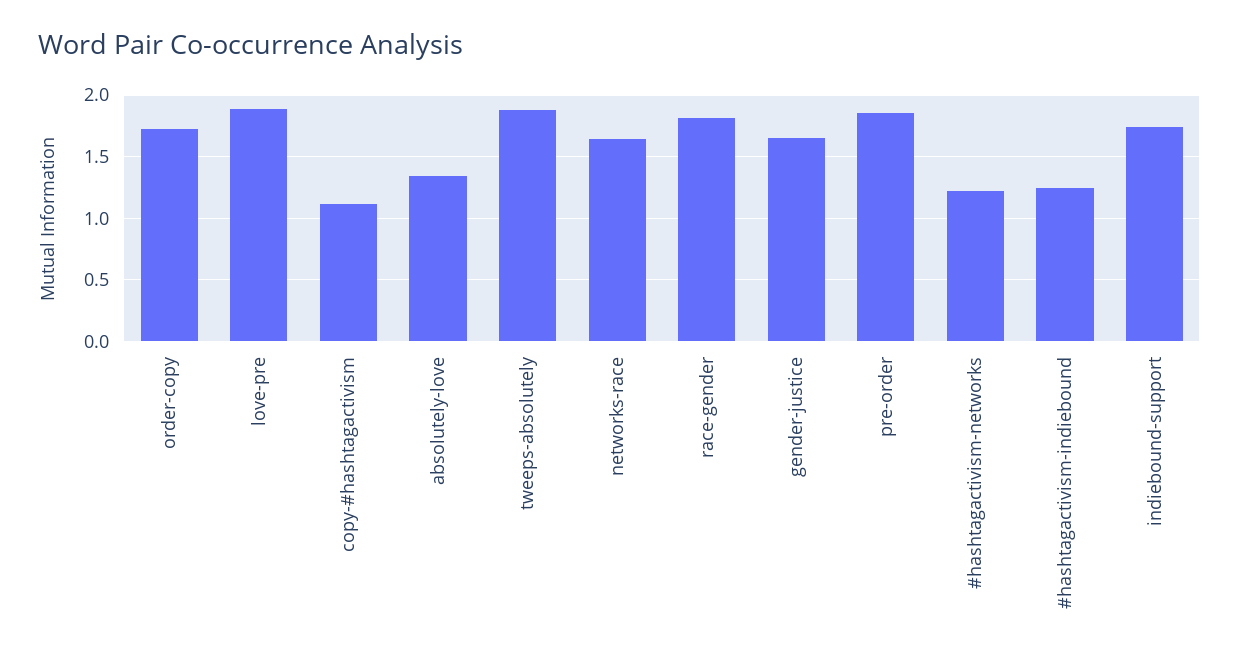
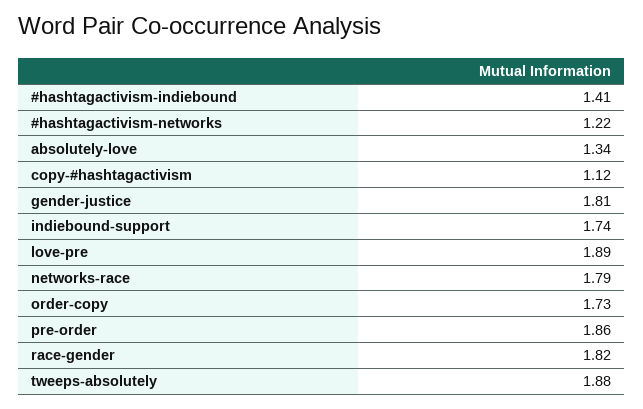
networks-race: 1.65 -> 1.79
gender-justice: 1.65 -> 1.81
#hashtagactivism-indiebound: 1.25 -> 1.41

